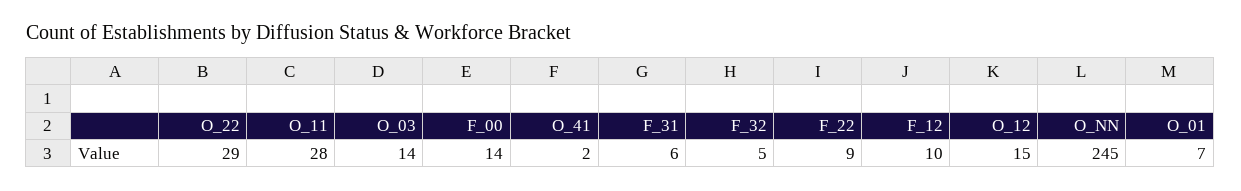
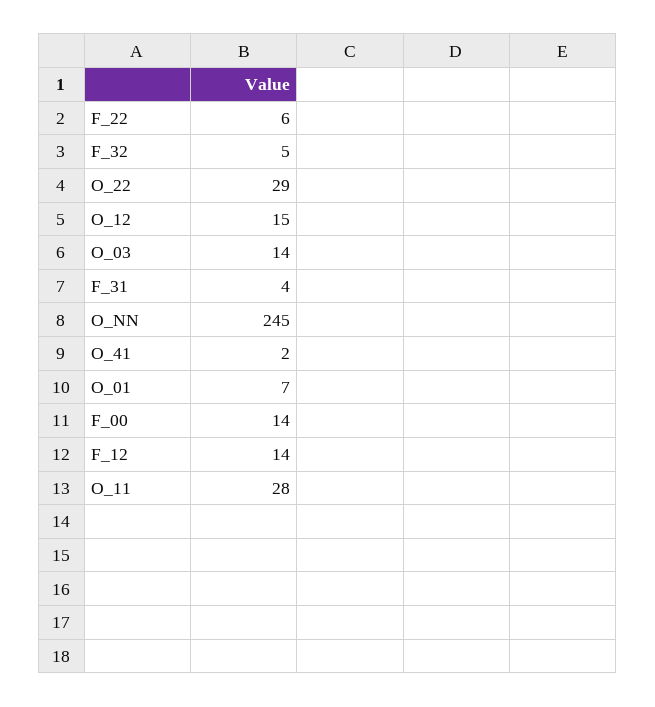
F_31: 6 -> 4
F_22: 9 -> 6
F_12: 10 -> 14

